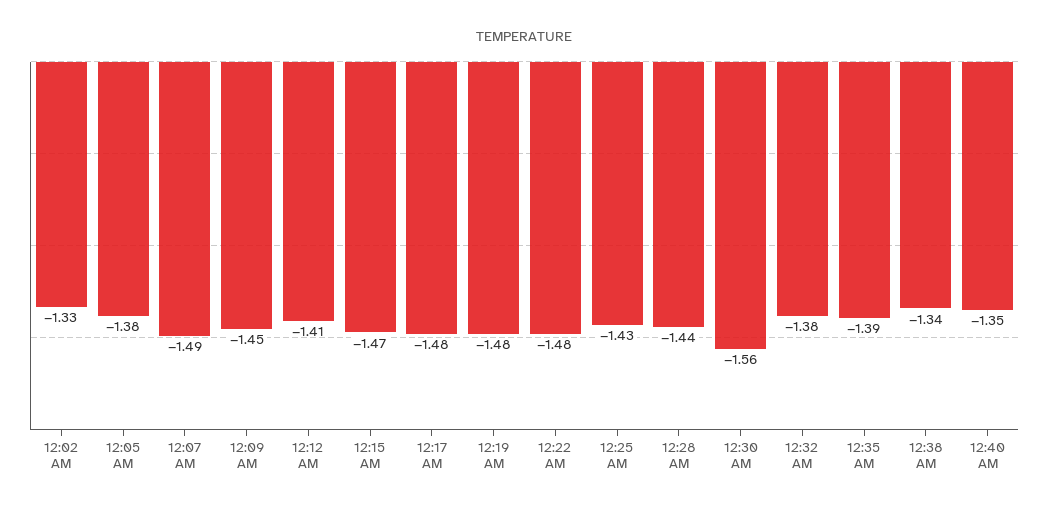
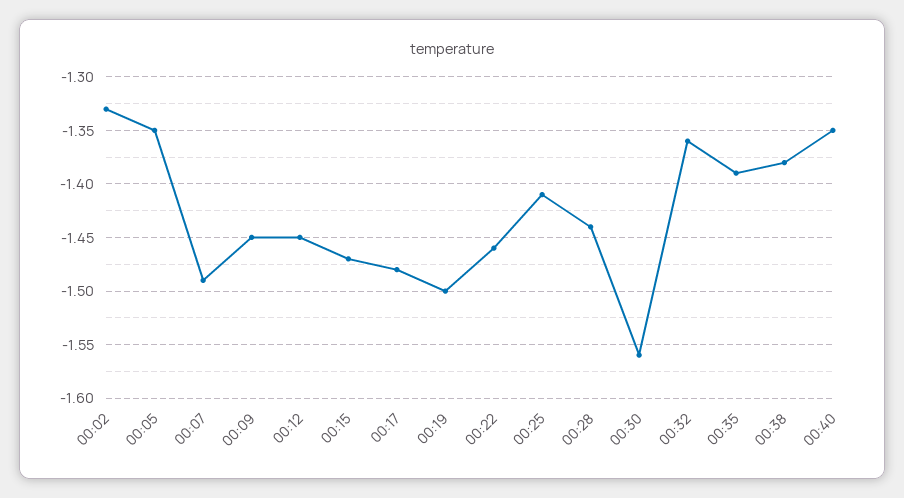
12:05 AM: -1.38 -> -1.35
12:12 AM: -1.41 -> -1.45
12:19 AM: -1.48 -> -1.5
12:22 AM: -1.48 -> -1.46
12:25 AM: -1.43 -> -1.41
12:32 AM: -1.38 -> -1.36
12:38 AM: -1.34 -> -1.38

